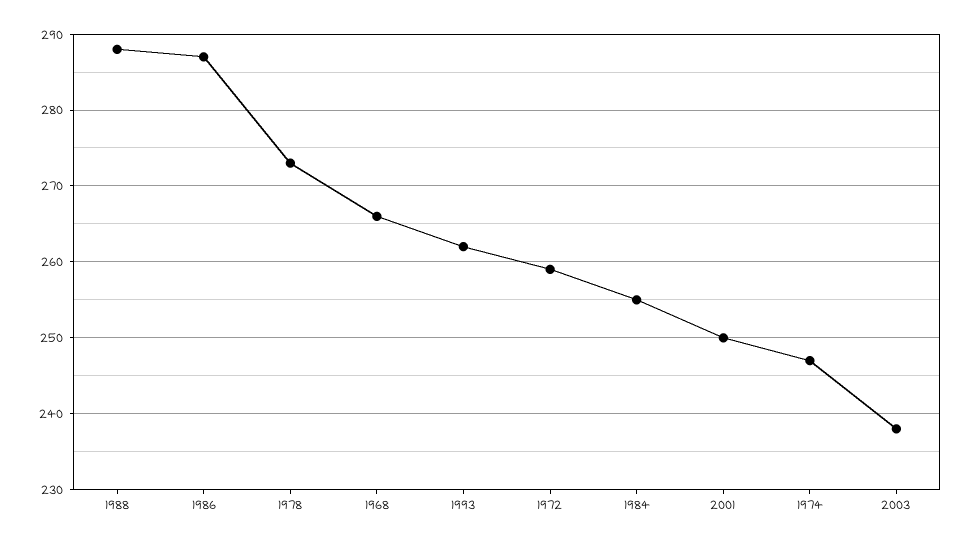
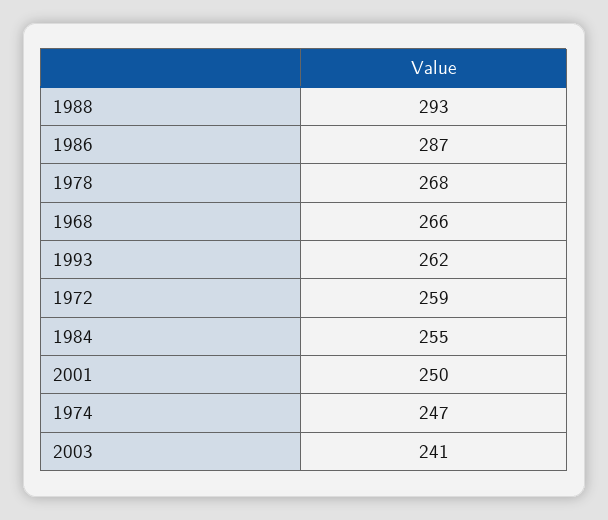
1988: 288 -> 293
1978: 273 -> 268
2003: 238 -> 241

